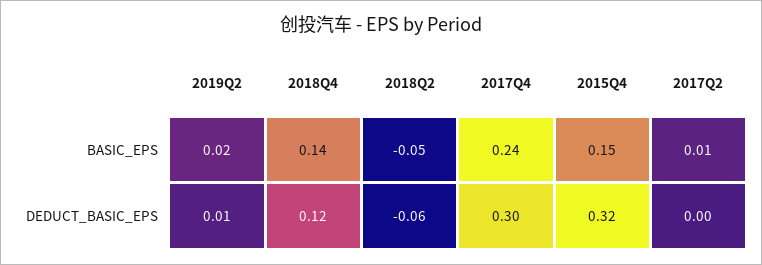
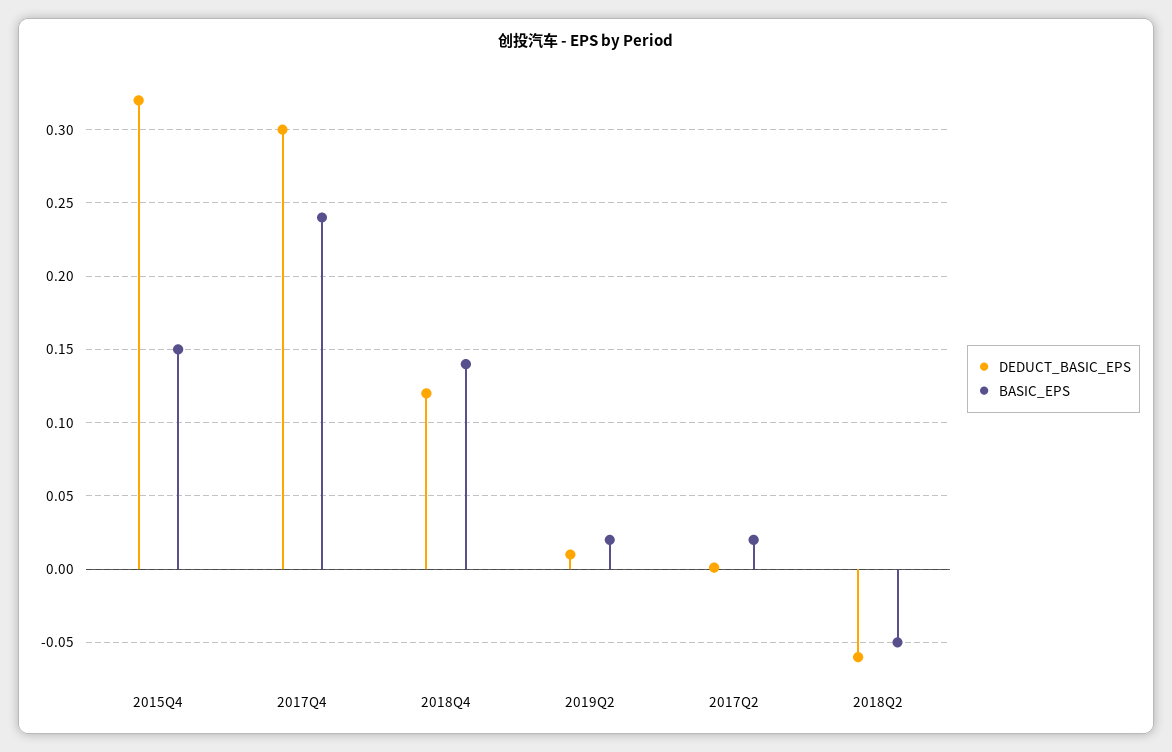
BASIC_EPS, 2017Q2: 0.01 -> 0.02

